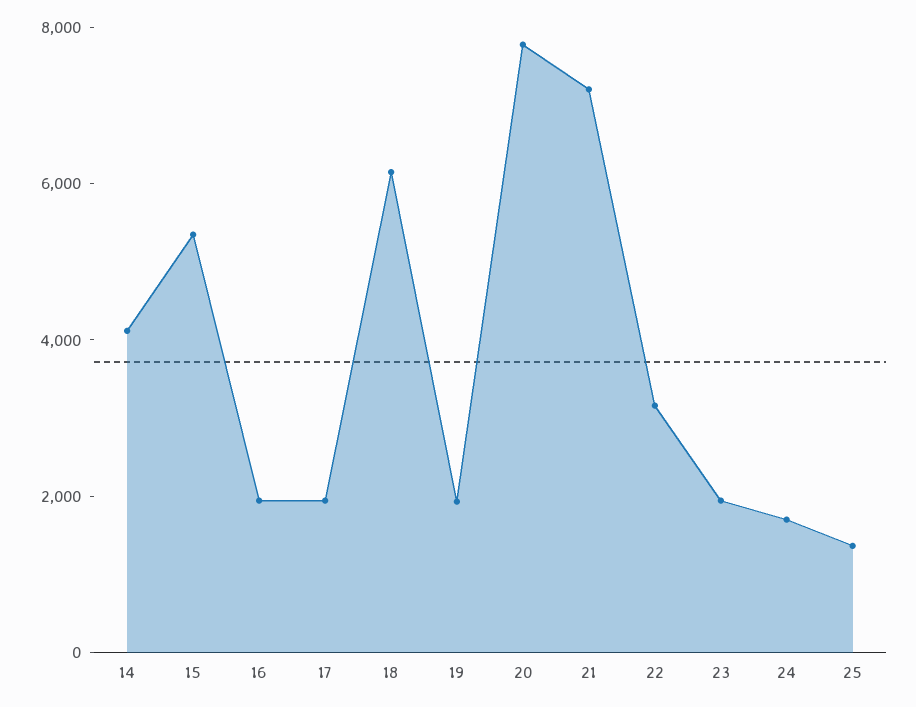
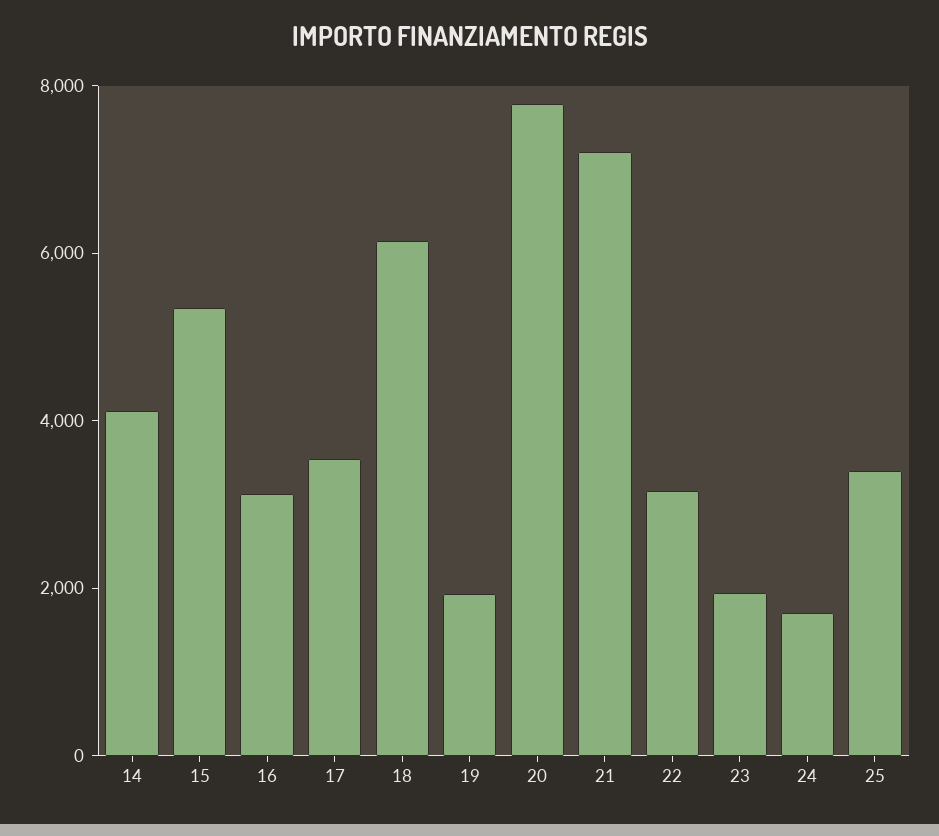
16: 2000 -> 3000
17: 2000 -> 3500
25: 1500 -> 3500

